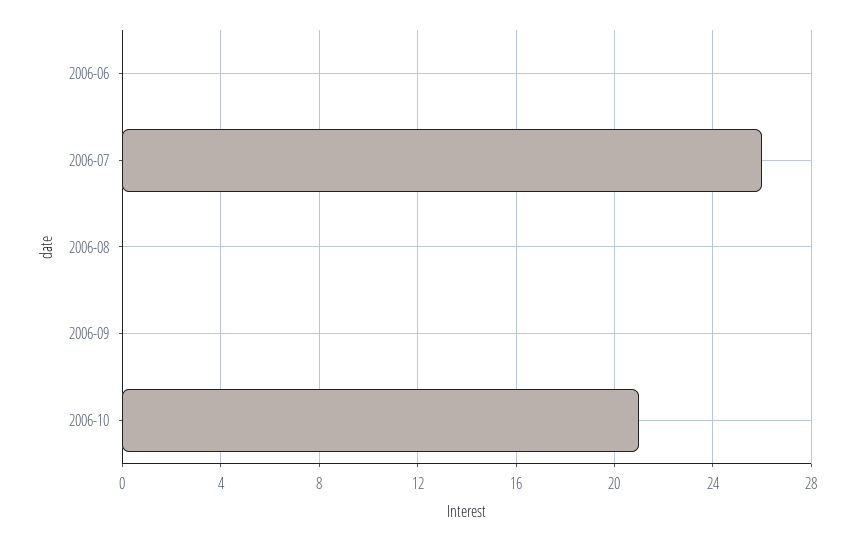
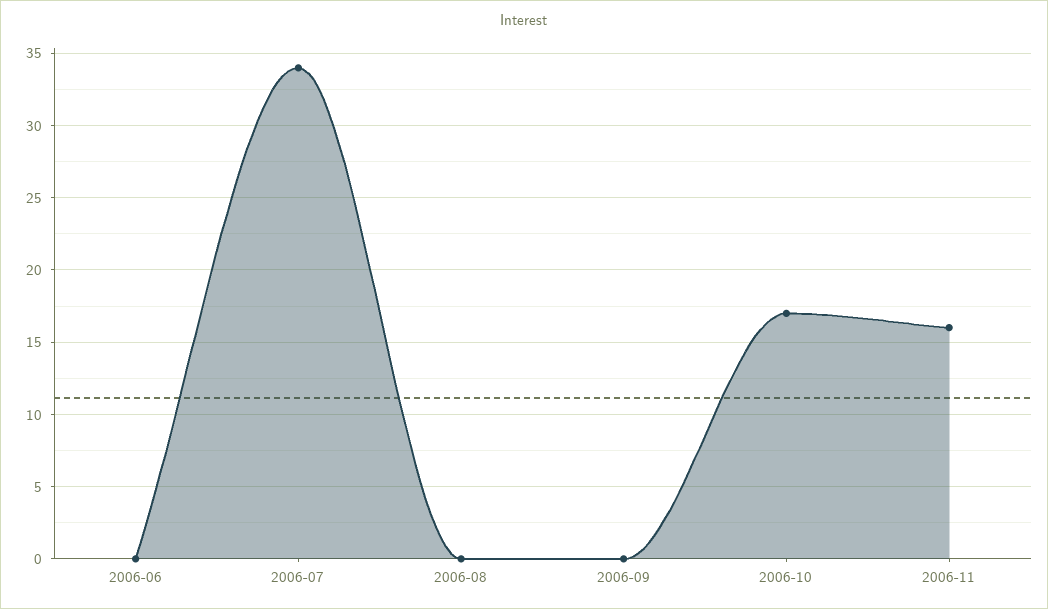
2006-07: 26 -> 34
2006-10: 21 -> 17
2006-11: none -> 16

